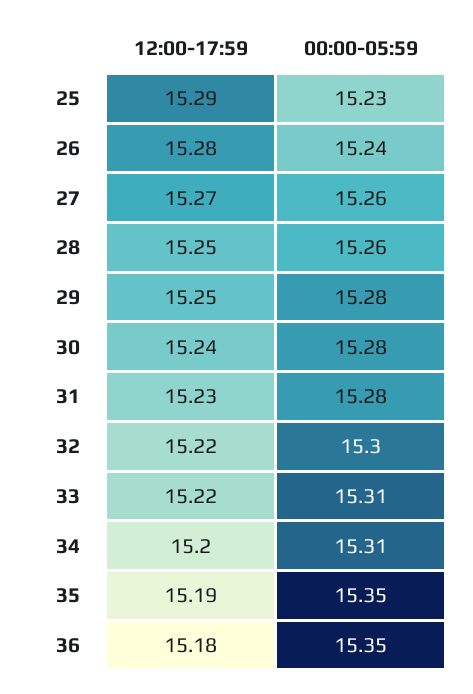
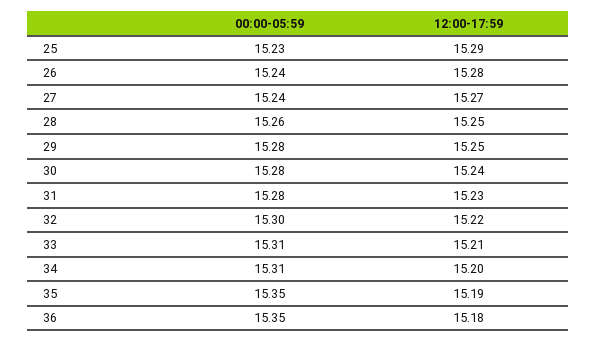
00:00-05:59, 27: 15.26 -> 15.24
12:00-17:59, 33: 15.22 -> 15.21

